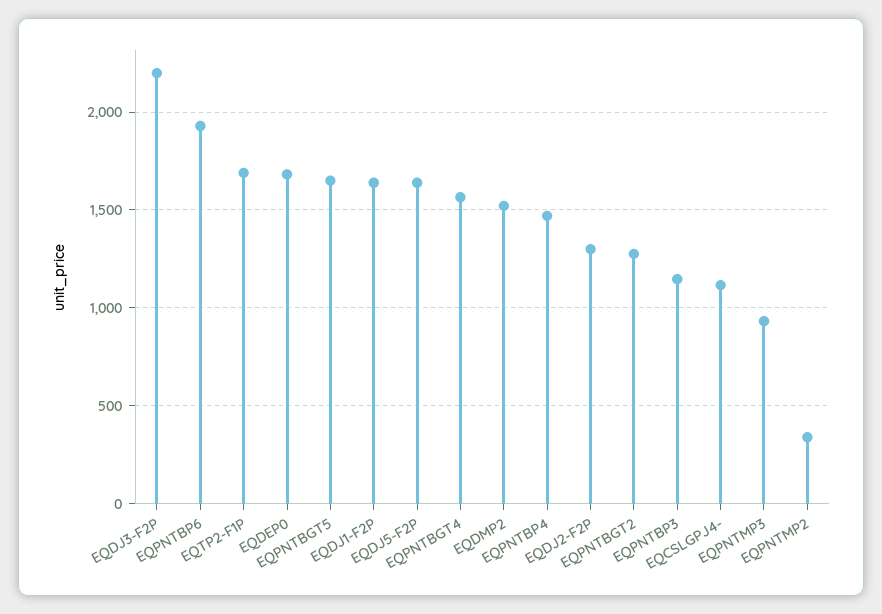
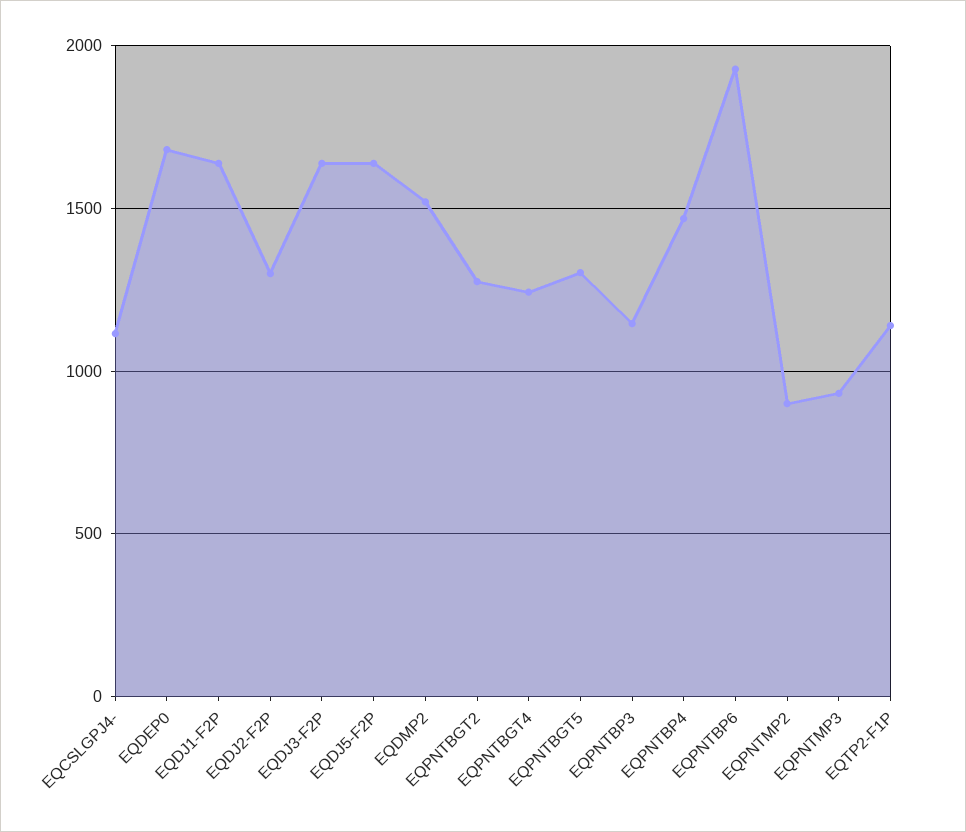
EQDJ3-F2P: 2200 -> 1650
EQTP2-F1P: 1700 -> 1150
EQPNTBGT5: 1650 -> 1300
EQPNTBGT4: 1550 -> 1250
EQPNTMP2: 350 -> 900

